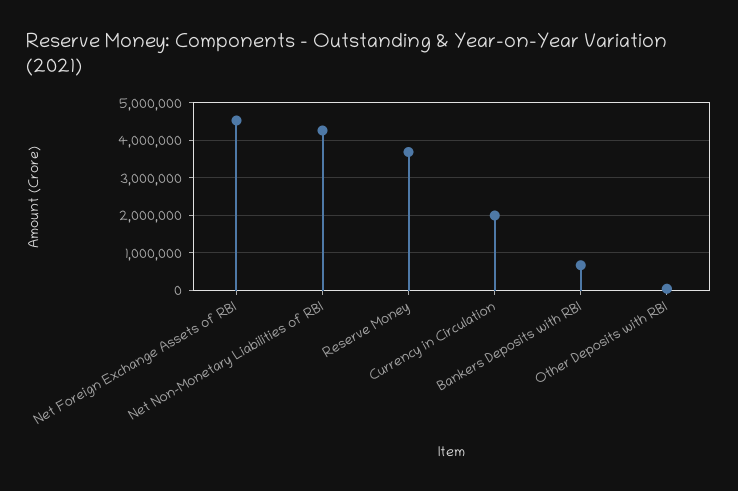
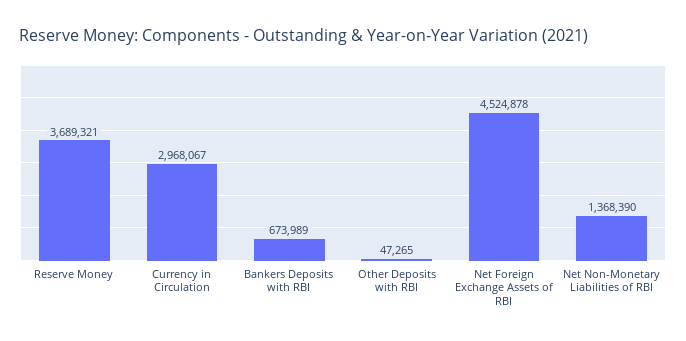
Net Non-Monetary Liabilities of RBI: 4200000 -> 1368390
Currency in Circulation: 2000000 -> 2968067

